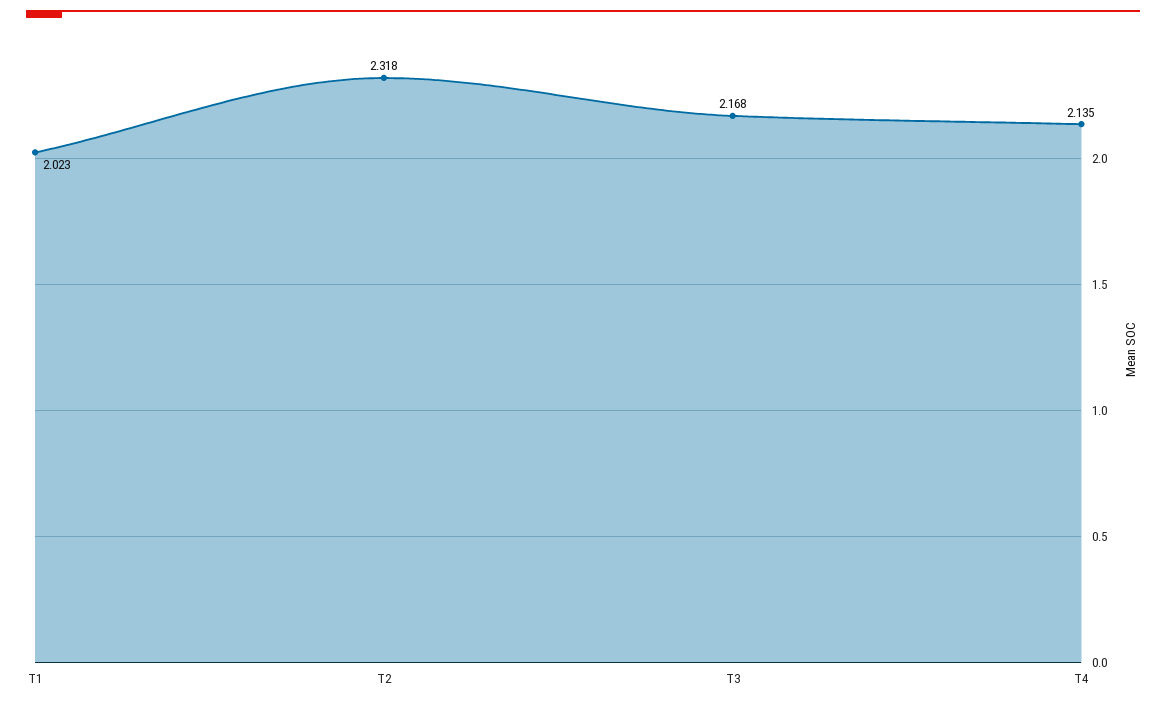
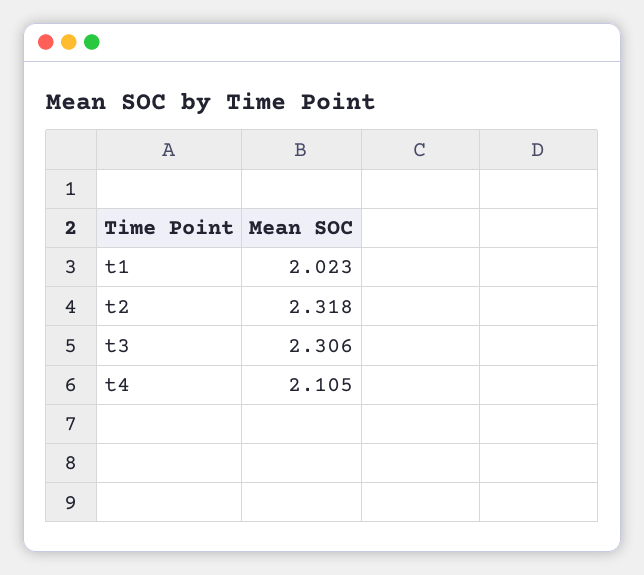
T3: 2.168 -> 2.306
T4: 2.135 -> 2.105

